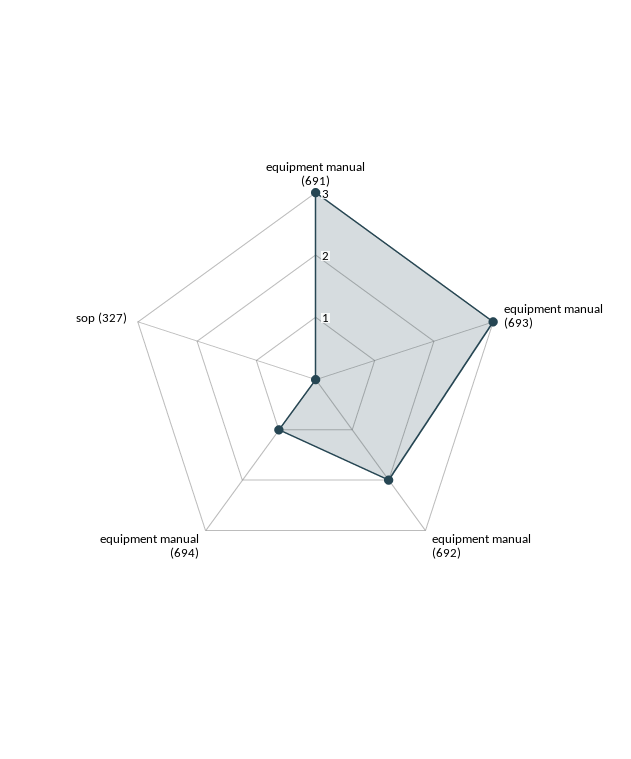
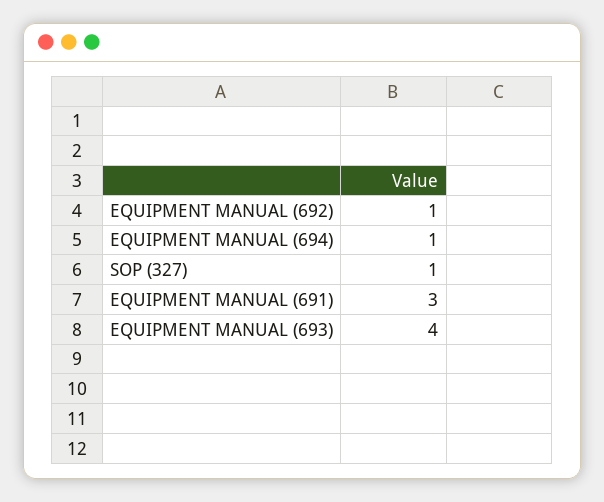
equipment manual (693): 3 -> 4
equipment manual (692): 2 -> 1
sop (327): 0 -> 1

